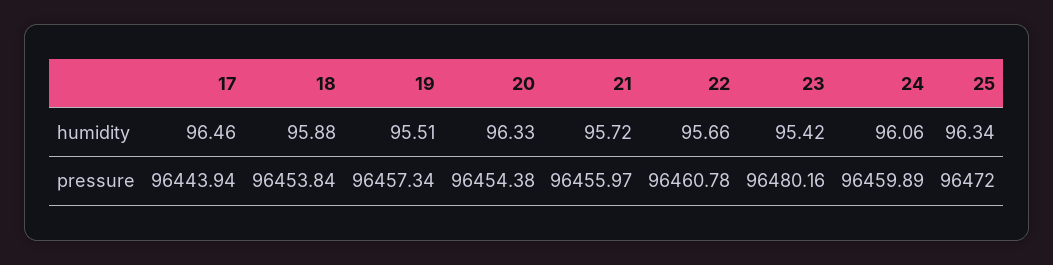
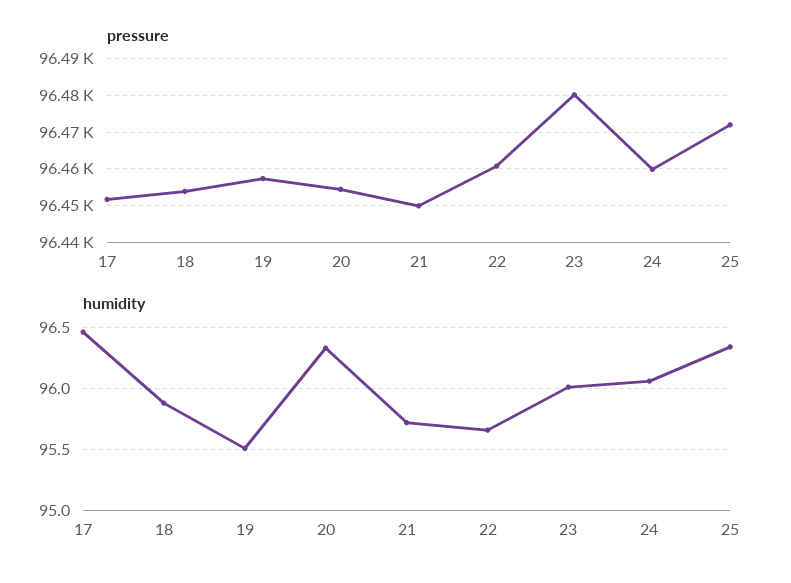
humidity, 23: 95.42 -> 96
pressure, 17: 96443.94 -> 96452
pressure, 21: 96455.97 -> 96450

